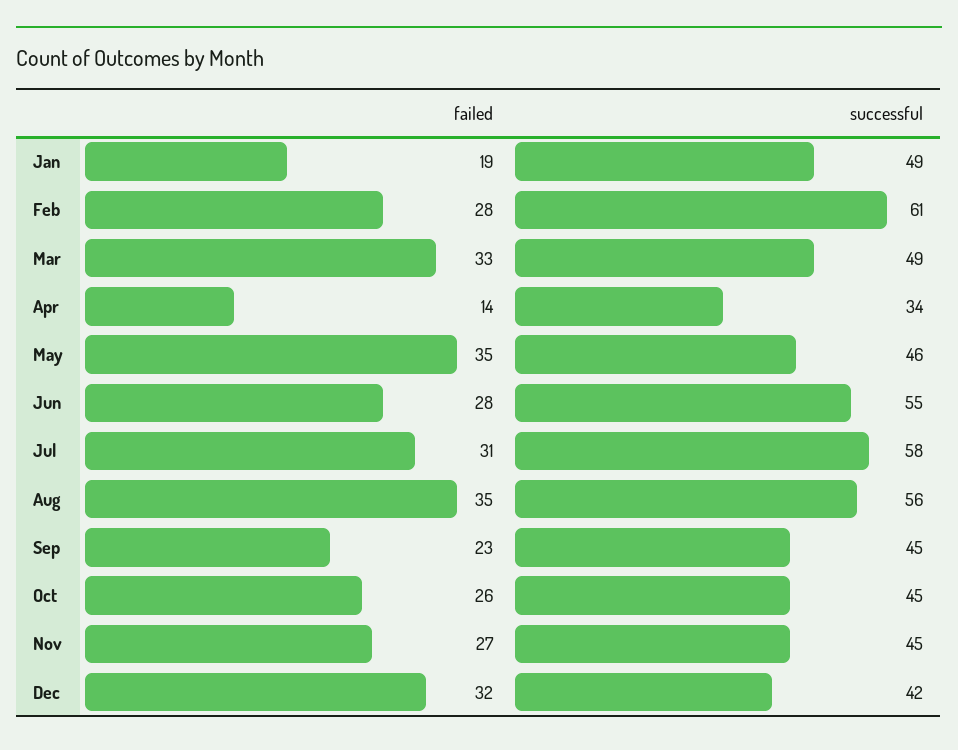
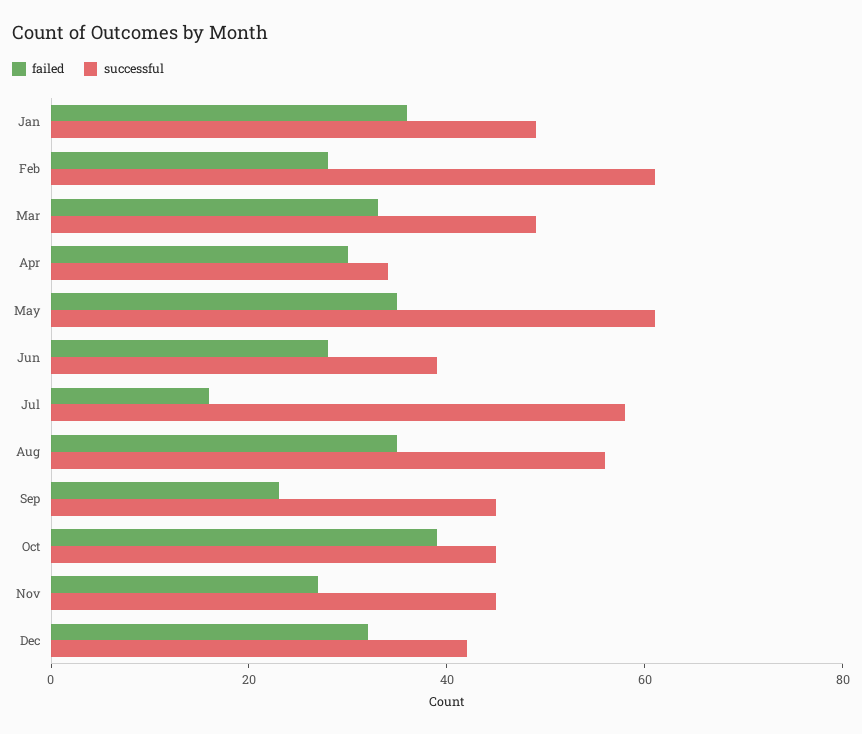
failed, Jan: 19 -> 35
failed, Apr: 14 -> 30
successful, May: 46 -> 60
successful, Jun: 55 -> 40
failed, Jul: 31 -> 15
failed, Oct: 26 -> 40

